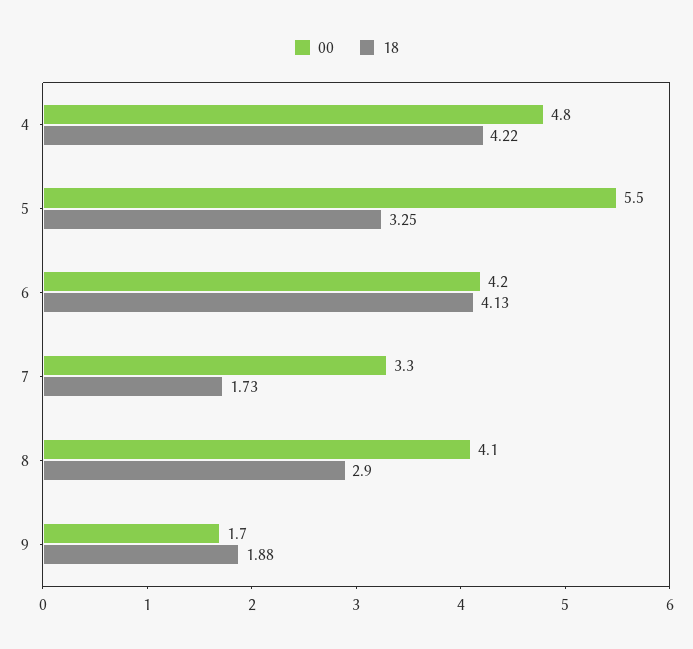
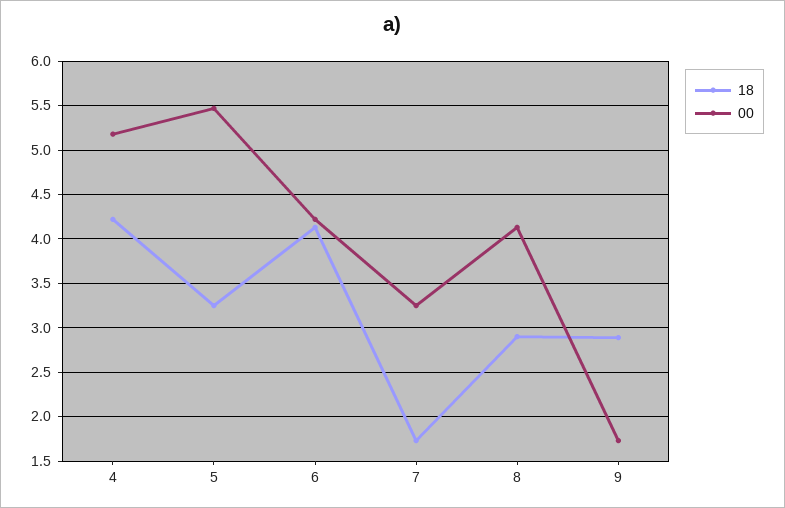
00, 4: 4.8 -> 5.2
18, 9: 1.88 -> 2.9

